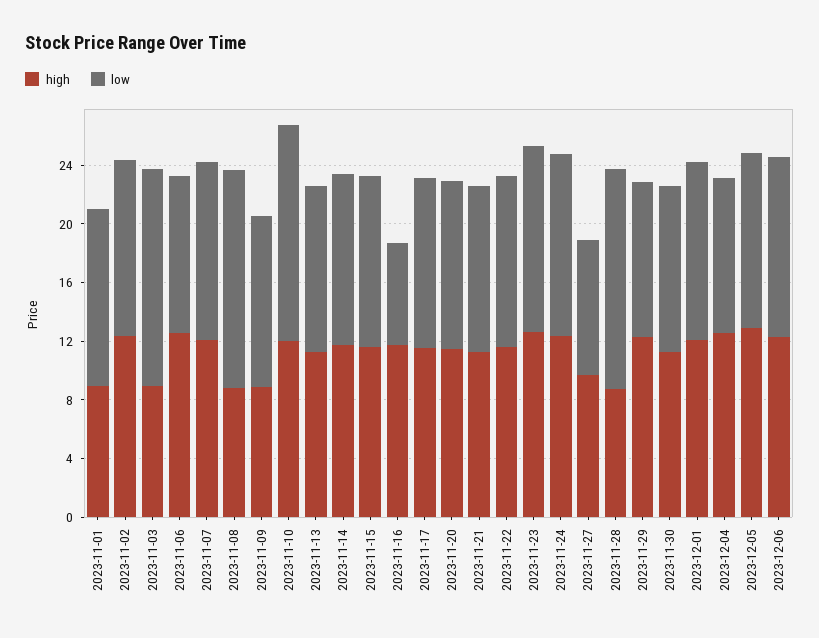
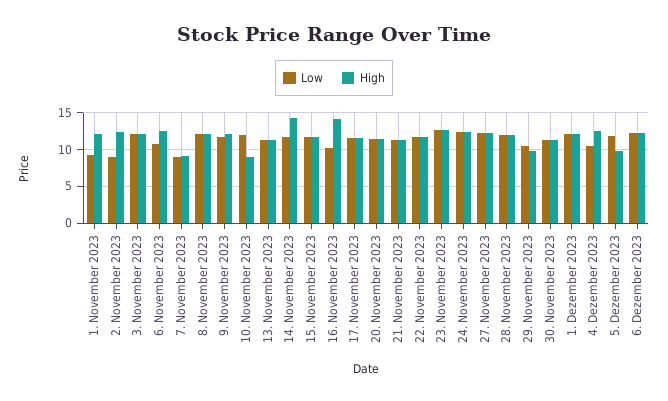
high, 2023-11-01: 9 -> 12
low, 2023-11-01: 12 -> 9
low, 2023-11-02: 12 -> 9
high, 2023-11-03: 9 -> 12
low, 2023-11-03: 15 -> 12
high, 2023-11-07: 12 -> 9
low, 2023-11-07: 12 -> 9
high, 2023-11-08: 9 -> 12
low, 2023-11-08: 15 -> 12
high, 2023-11-09: 9 -> 12
high, 2023-11-10: 12 -> 9
low, 2023-11-10: 15 -> 12
high, 2023-11-14: 12 -> 14
high, 2023-11-16: 12 -> 14
low, 2023-11-16: 7 -> 10
high, 2023-11-27: 10 -> 12
low, 2023-11-27: 9 -> 12
high, 2023-11-28: 9 -> 12
low, 2023-11-28: 15 -> 12
high, 2023-11-29: 12 -> 10
high, 2023-12-05: 13 -> 10

